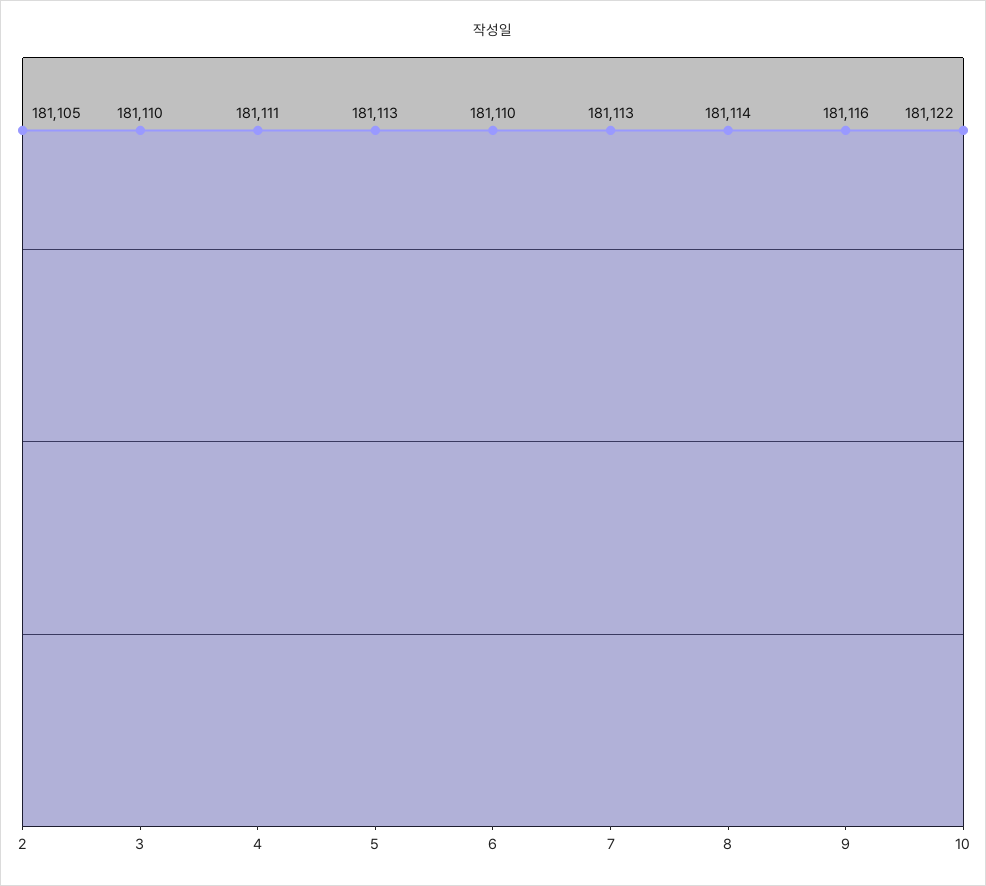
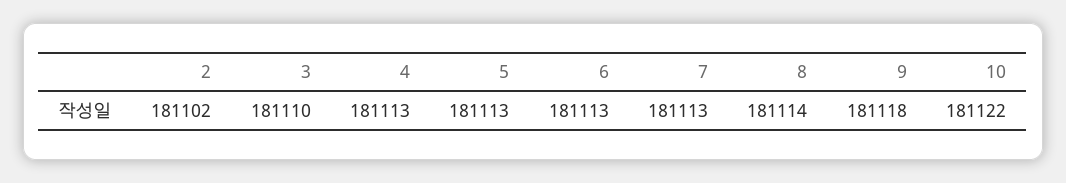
2: 181105 -> 181102
4: 181111 -> 181113
6: 181110 -> 181113
9: 181116 -> 181118

